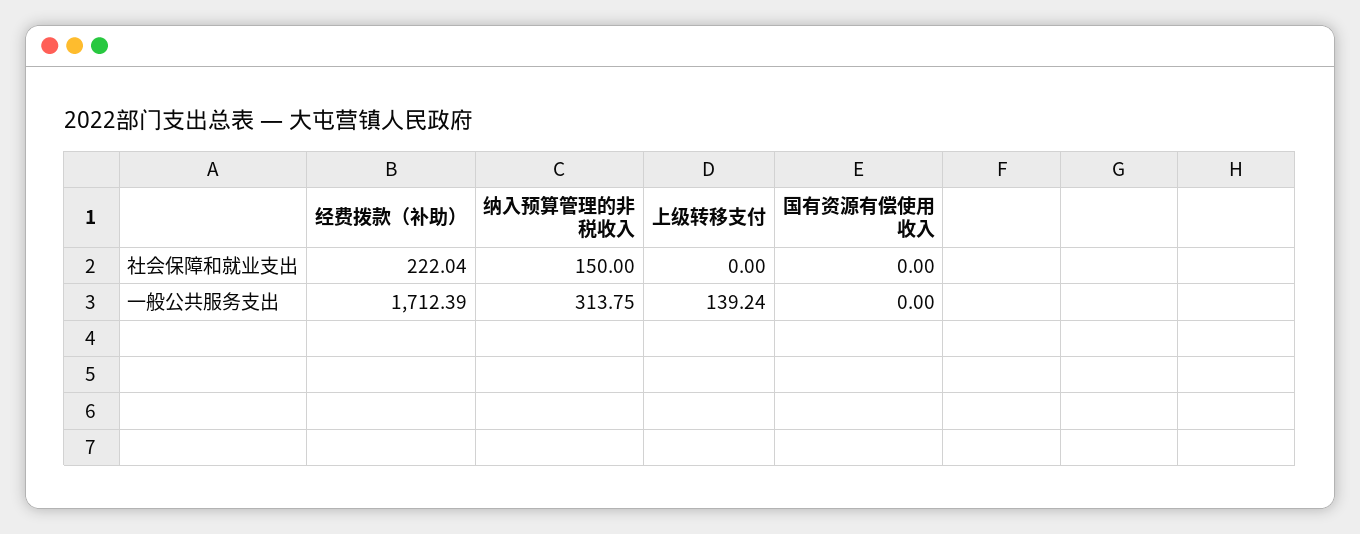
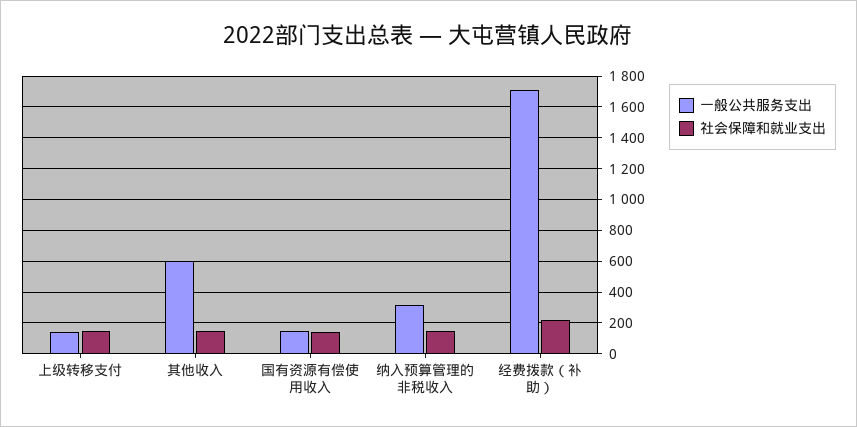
社会保障和就业支出, 上级转移支付: 0 -> 150
社会保障和就业支出, 国有资源有偿使用收入: 0 -> 150
一般公共服务支出, 国有资源有偿使用收入: 0 -> 150
一般公共服务支出, 其他收入: none -> 600
社会保障和就业支出, 其他收入: none -> 150

